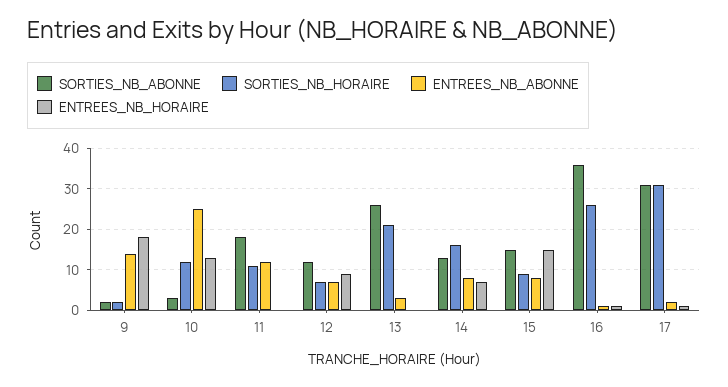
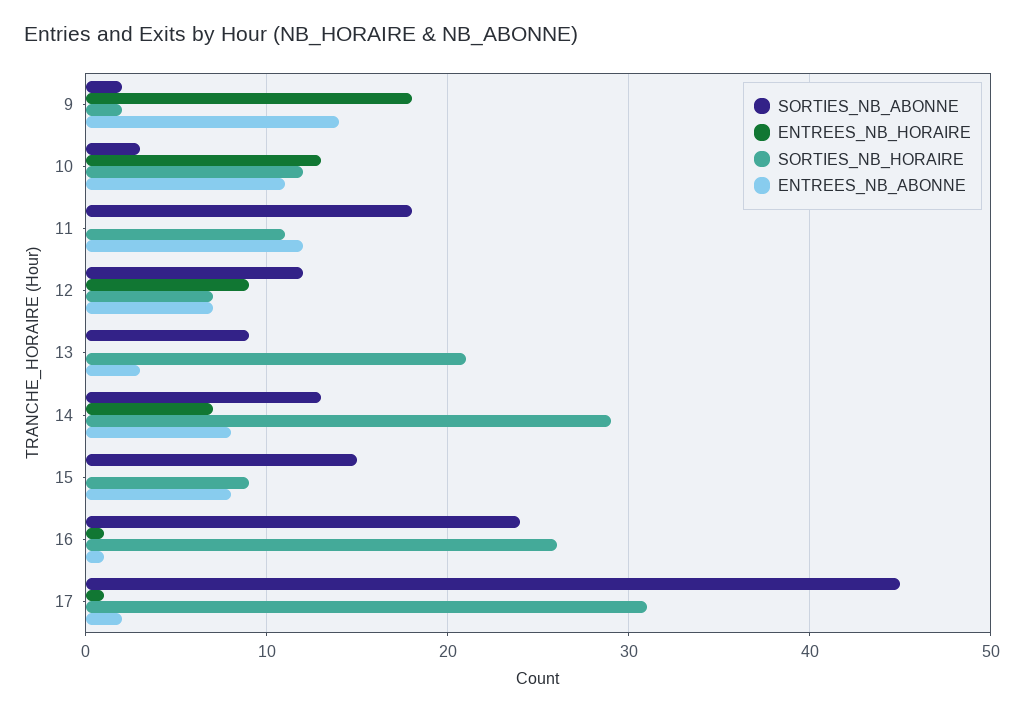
ENTREES_NB_ABONNE, 10: 25 -> 11
SORTIES_NB_ABONNE, 13: 25 -> 9
SORTIES_NB_HORAIRE, 14: 15 -> 29
ENTREES_NB_HORAIRE, 15: 15 -> 0
SORTIES_NB_ABONNE, 16: 35 -> 24
SORTIES_NB_ABONNE, 17: 30 -> 45

